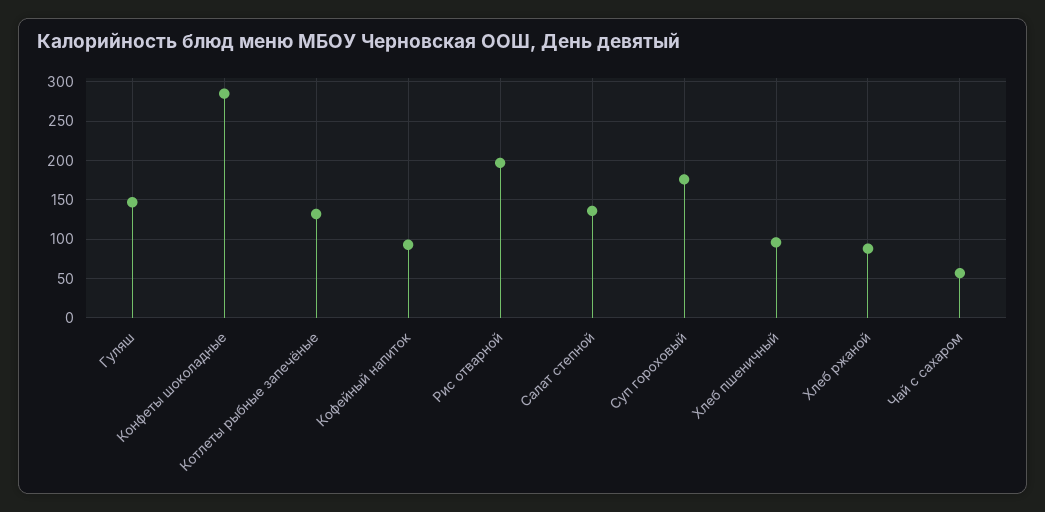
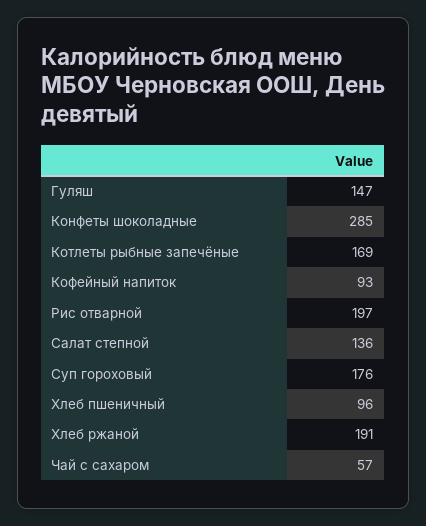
Котлеты рыбные запечёные: 130 -> 169
Хлеб ржаной: 90 -> 191

